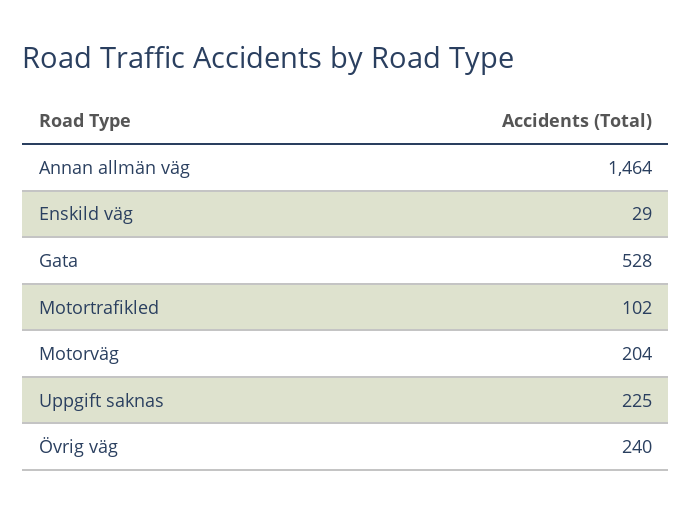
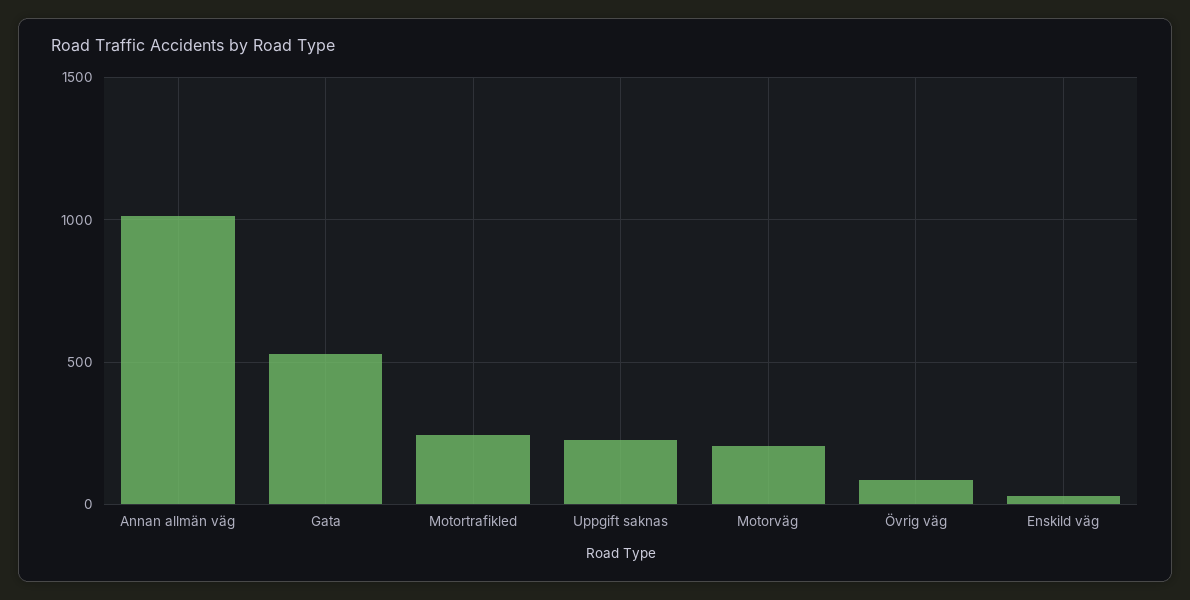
Annan allmän väg: 1464 -> 1000
Motortrafikled: 102 -> 250
Övrig väg: 240 -> 100

